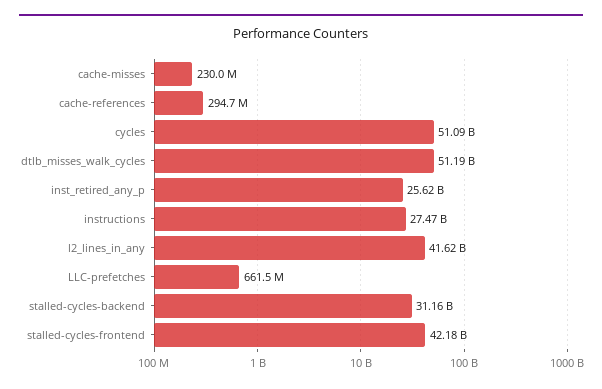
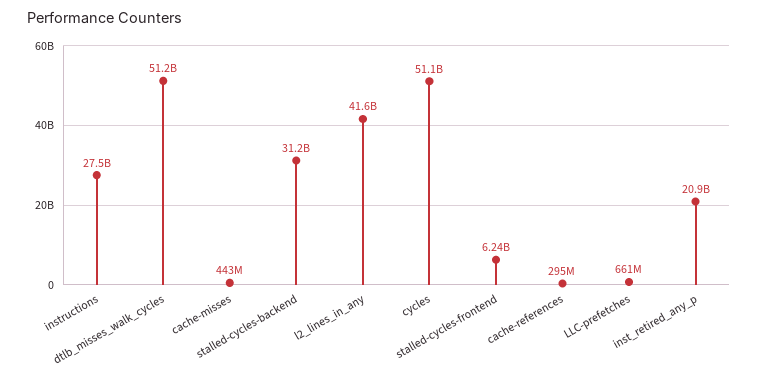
cache-misses: 230000000 -> 443000000
inst_retired_any_p: 25620000000 -> 20900000000
stalled-cycles-frontend: 42180000000 -> 6240000000

